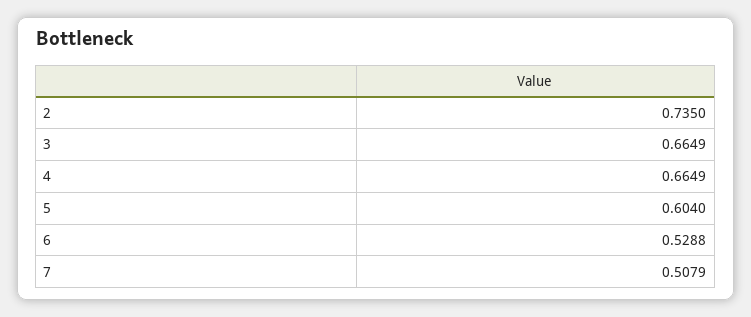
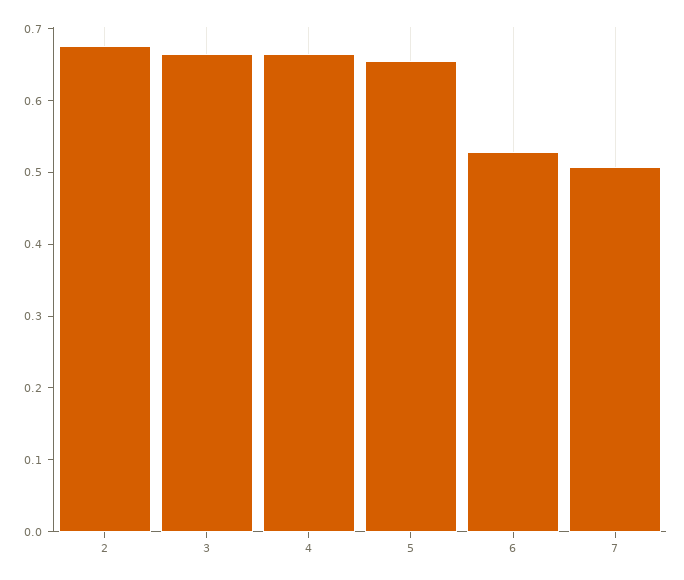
2: 0.735 -> 0.68
5: 0.604 -> 0.66

